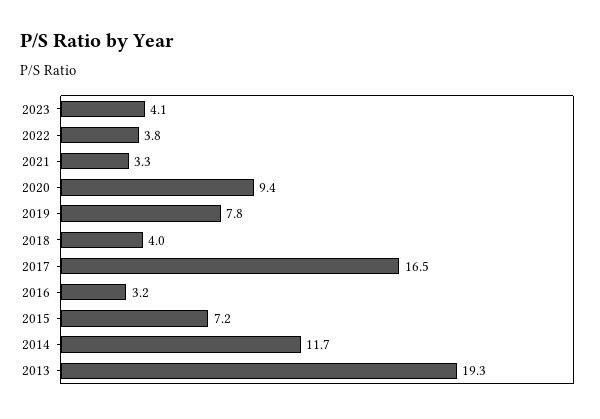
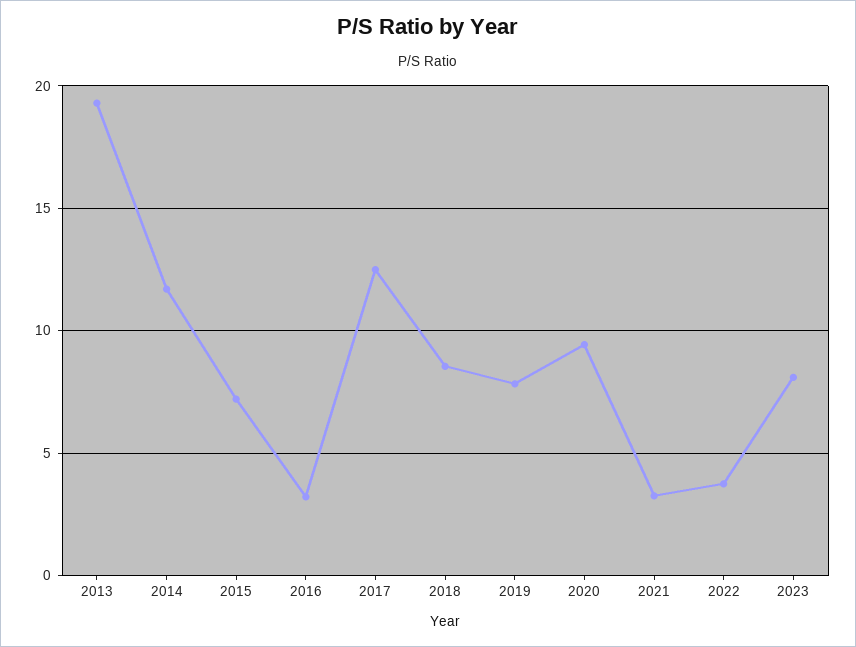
2023: 4.1 -> 8
2018: 4 -> 8.5
2017: 16.5 -> 12.5

